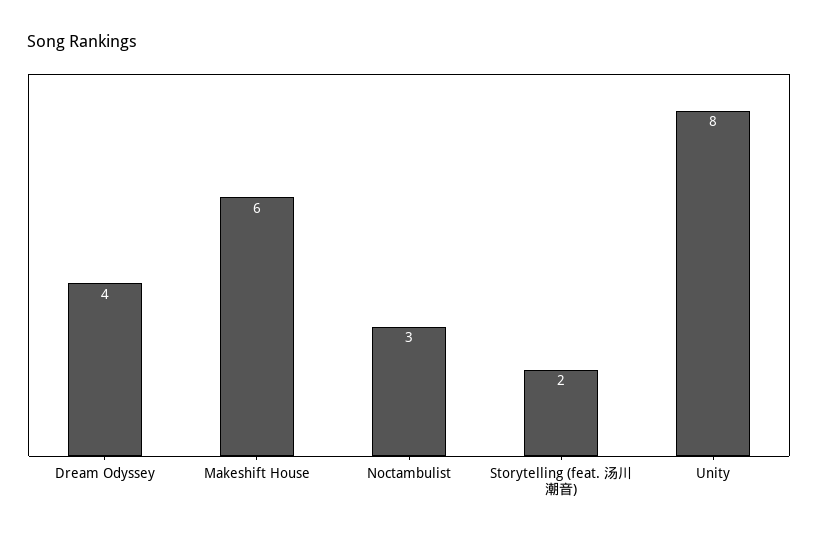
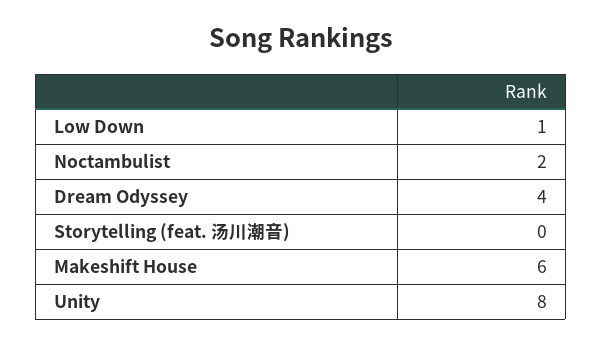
Noctambulist: 3 -> 2
Storytelling (feat. 汤川潮音): 2 -> 0
Low Down: none -> 1

